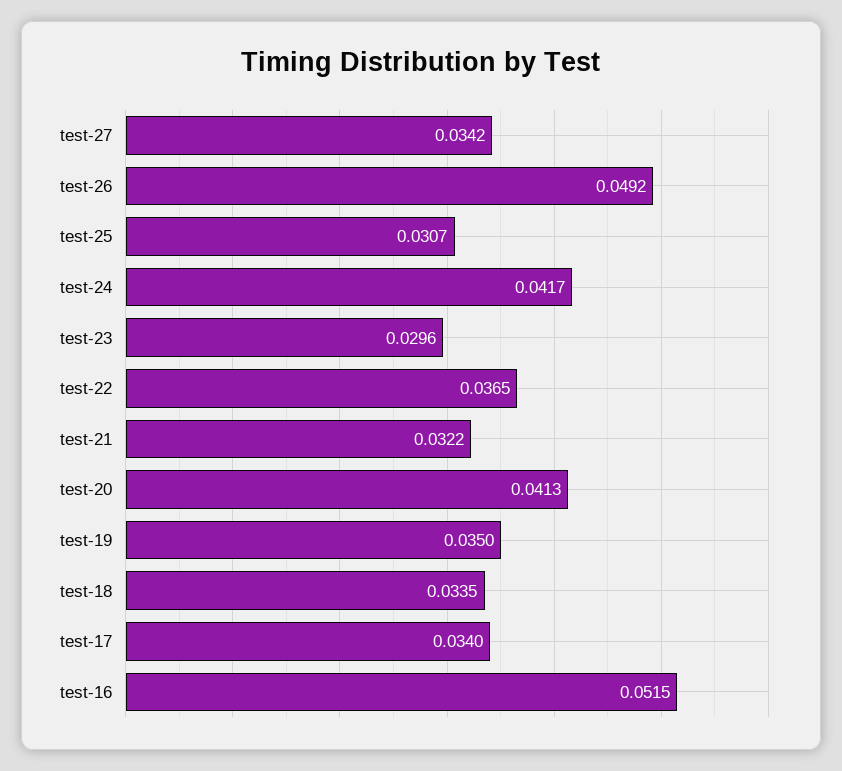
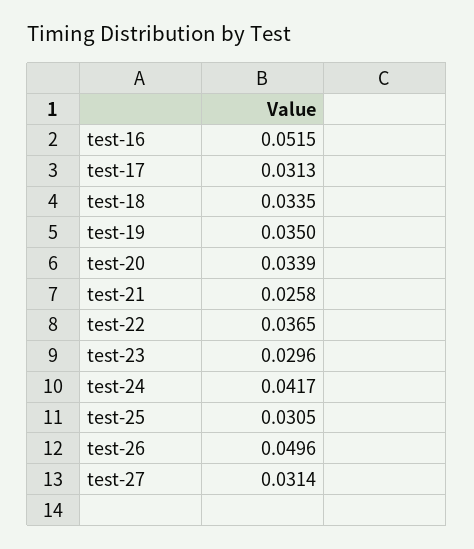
test-27: 0.0342 -> 0.0314
test-26: 0.0492 -> 0.0496
test-25: 0.0307 -> 0.0305
test-21: 0.0322 -> 0.0258
test-20: 0.0413 -> 0.0339
test-17: 0.034 -> 0.0313

